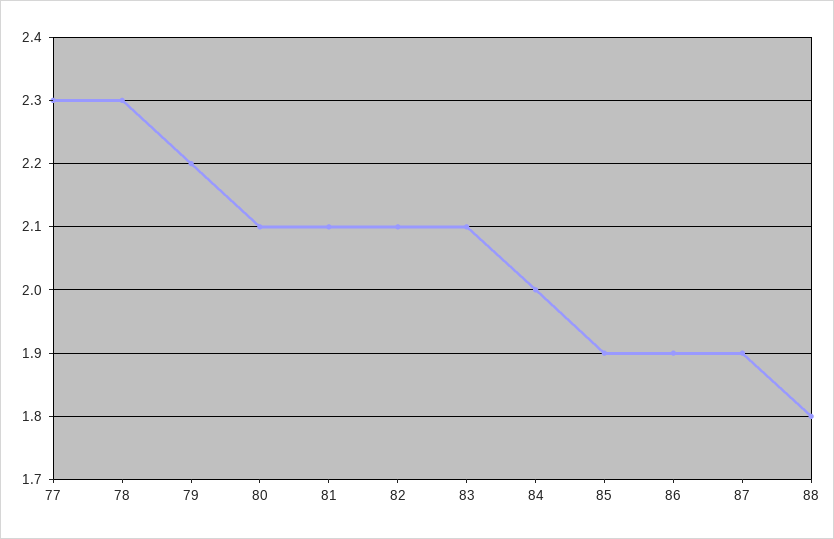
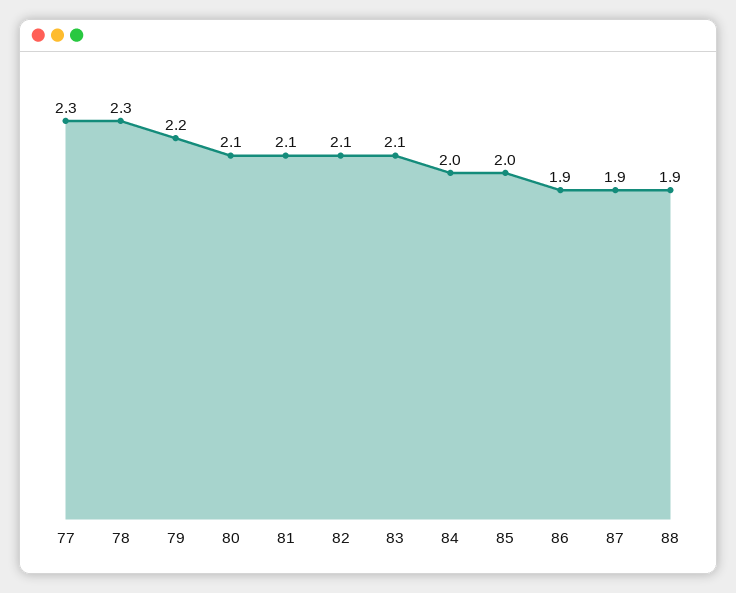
85: 1.9 -> 2
88: 1.8 -> 1.9

